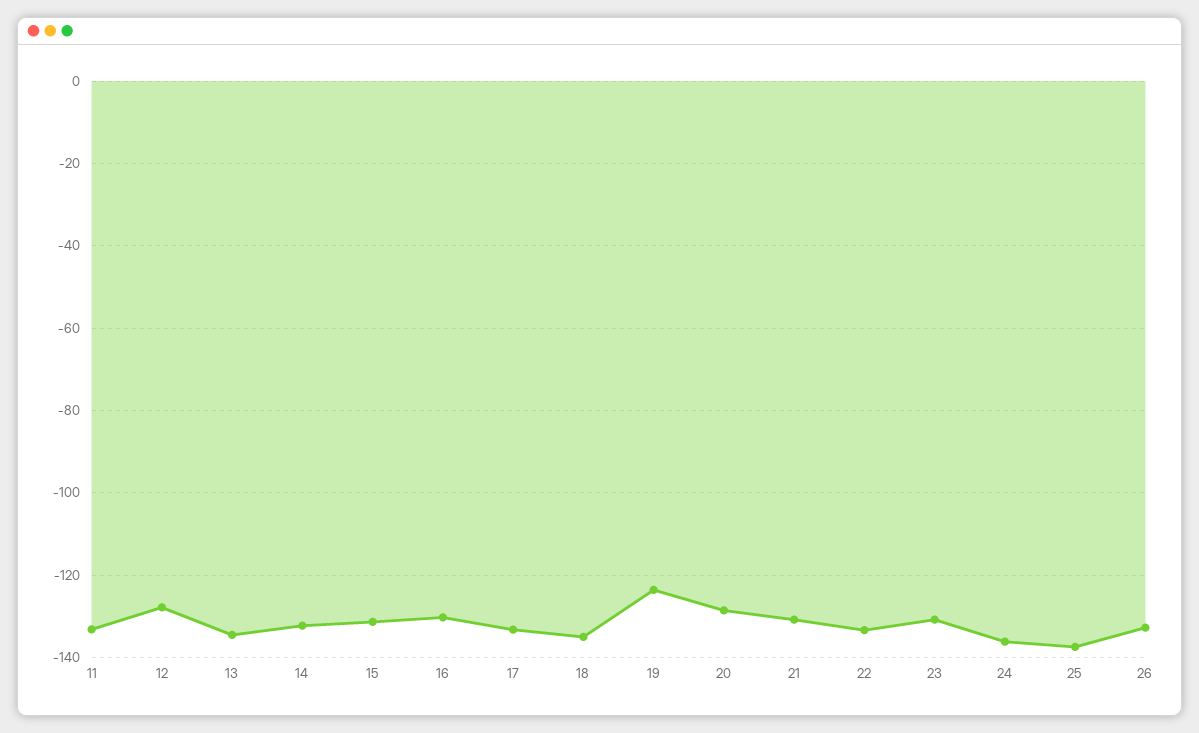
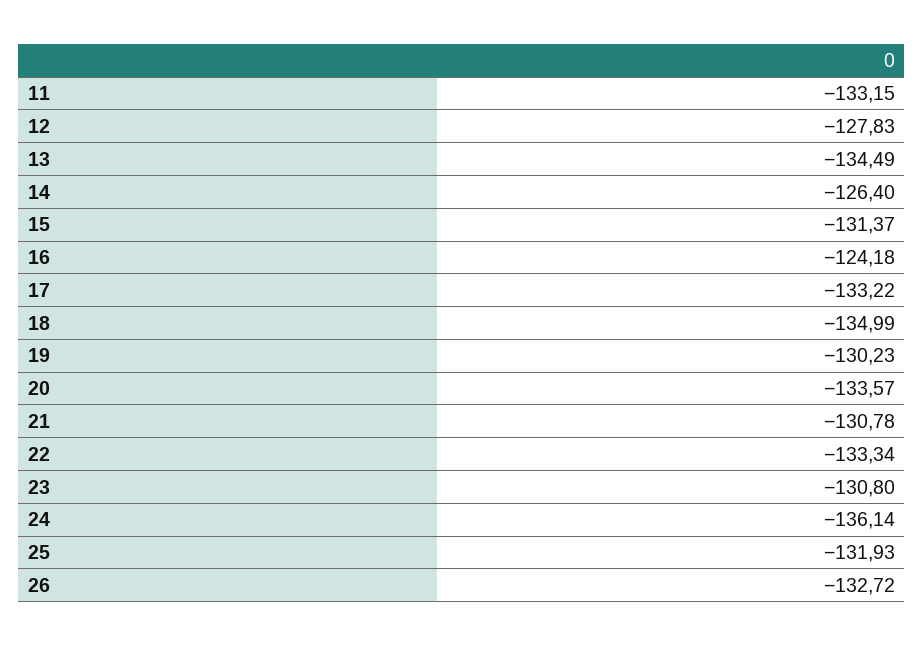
14: -132 -> -126.4
16: -130 -> -124.18
19: -124 -> -130.23
20: -128 -> -133.57
25: -138 -> -131.93

